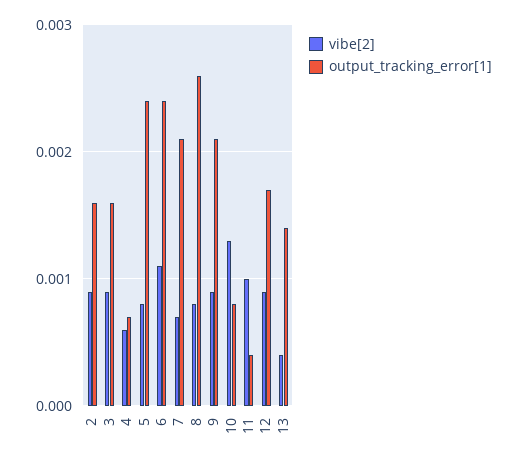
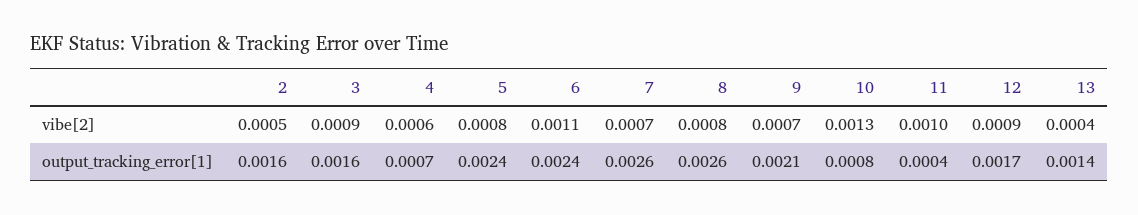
vibe[2], 2: 0.0009 -> 0.0005
output_tracking_error[1], 7: 0.0021 -> 0.0026
vibe[2], 9: 0.0009 -> 0.0007

